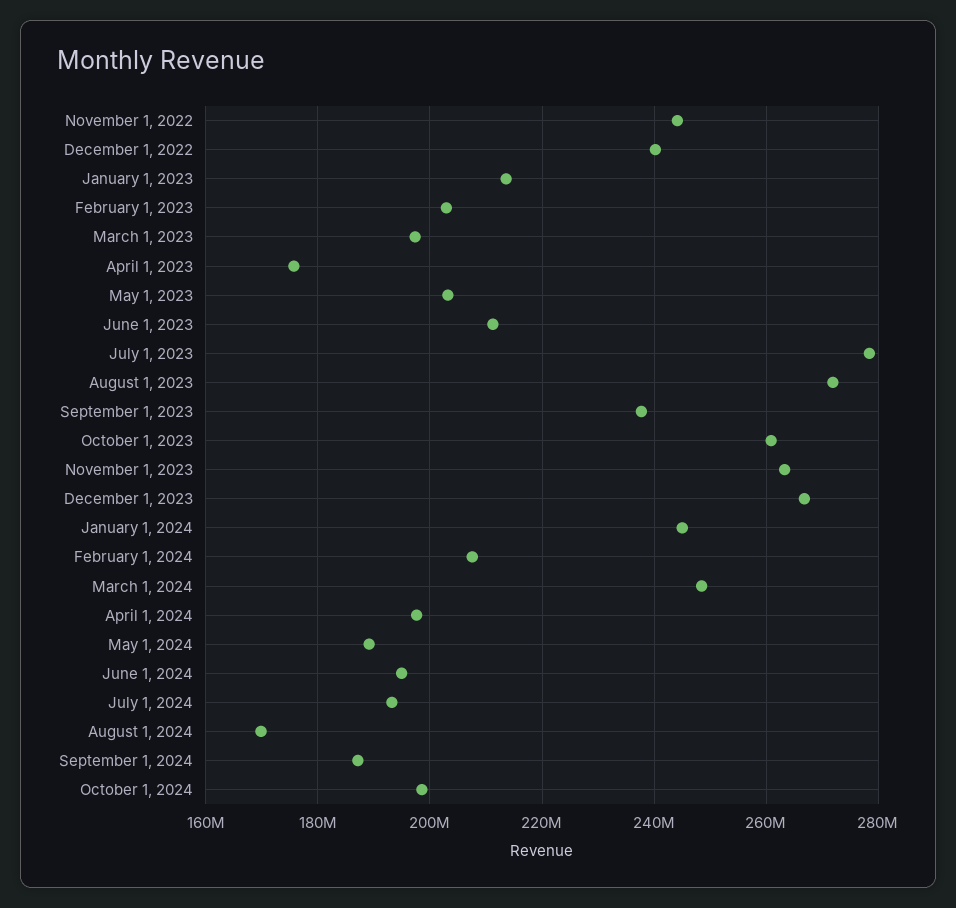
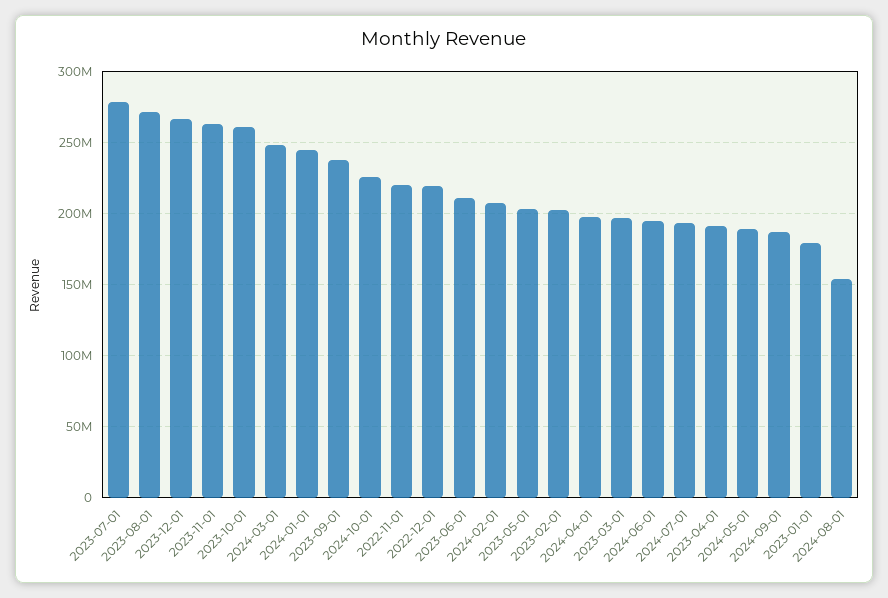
November 1, 2022: 244000000 -> 220000000
December 1, 2022: 240000000 -> 220000000
January 1, 2023: 214000000 -> 180000000
April 1, 2023: 176000000 -> 190000000
August 1, 2024: 170000000 -> 155000000
October 1, 2024: 198000000 -> 225000000

